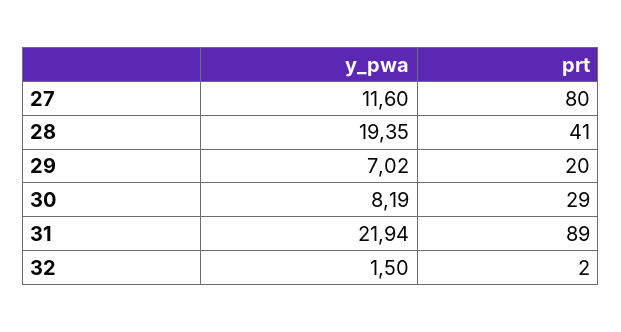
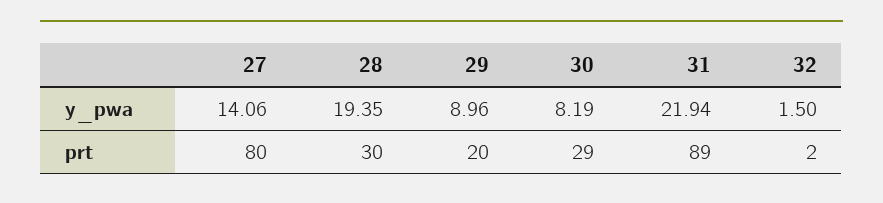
y_pwa, 27: 11.6 -> 14.06
prt, 28: 41 -> 30
y_pwa, 29: 7.02 -> 8.96

